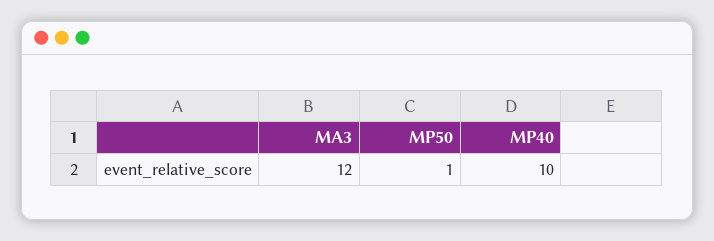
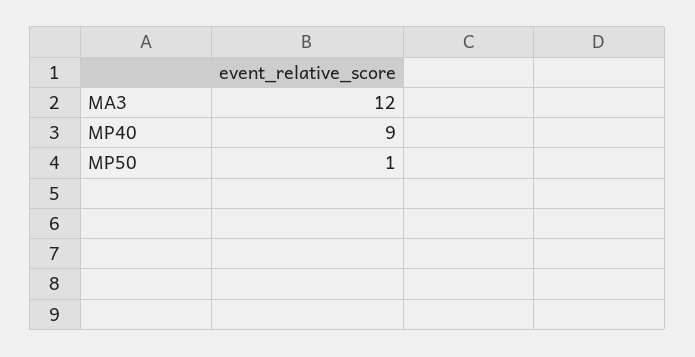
MP40: 10 -> 9

